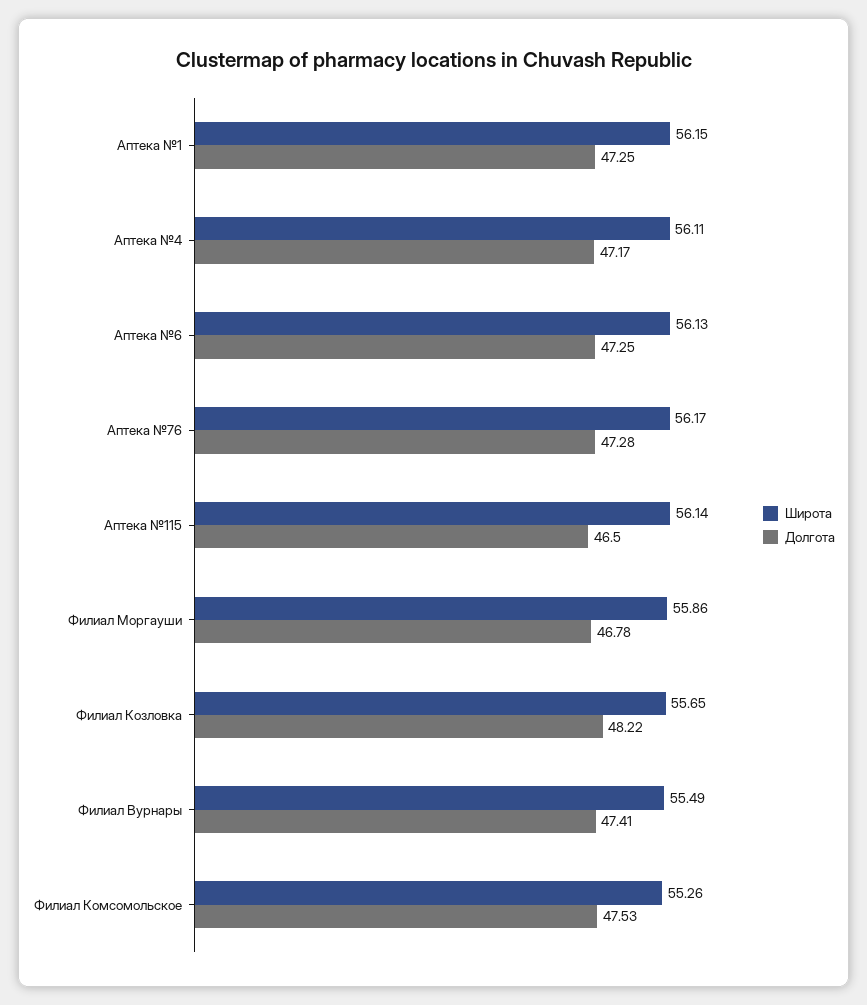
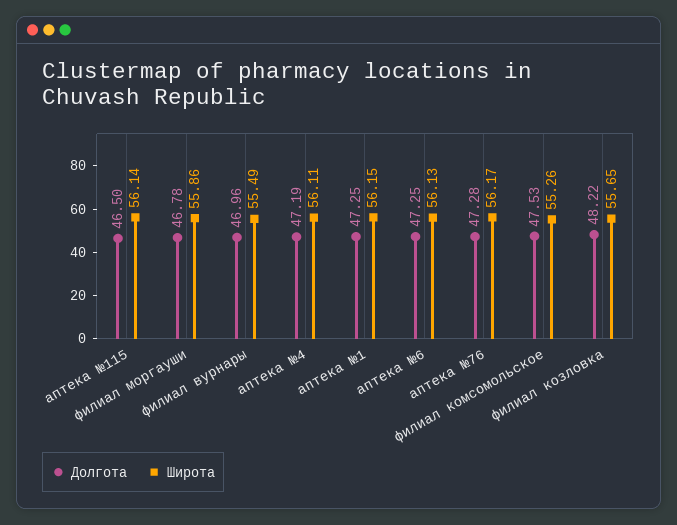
Долгота, Аптека №4: 47.17 -> 47.19
Долгота, Филиал Вурнары: 47.41 -> 46.96

